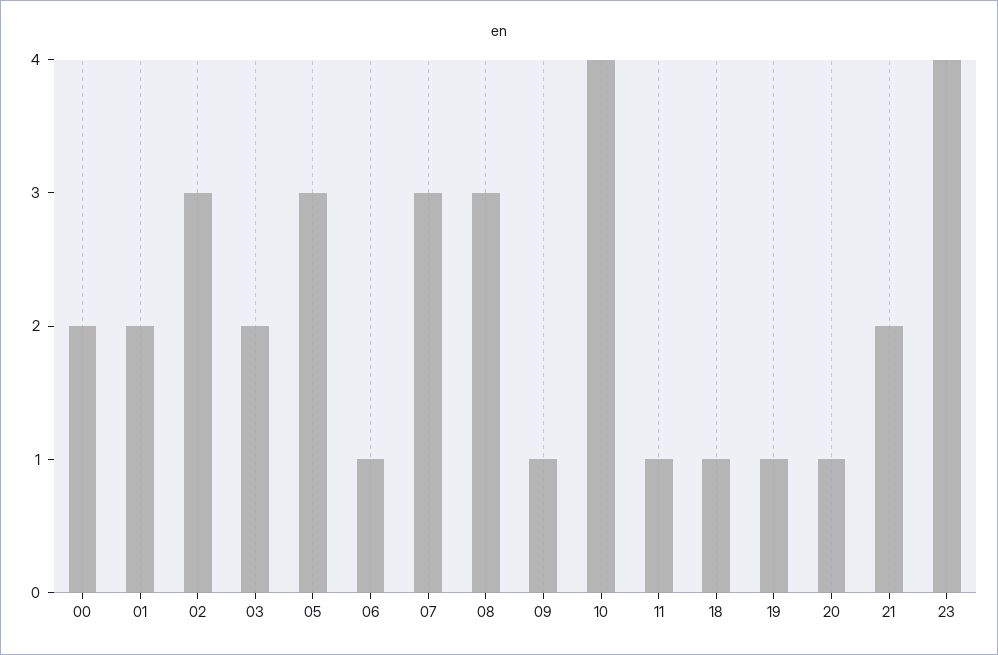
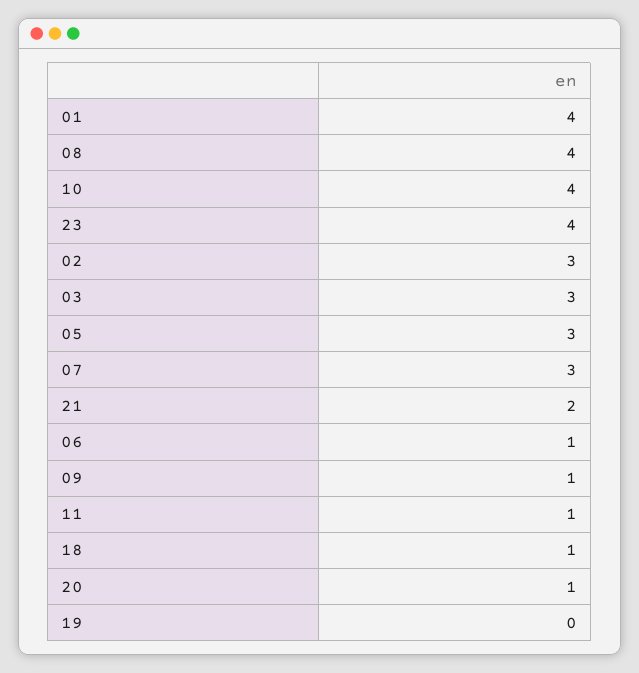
00: 2 -> none
01: 2 -> 4
03: 2 -> 3
08: 3 -> 4
19: 1 -> 0

